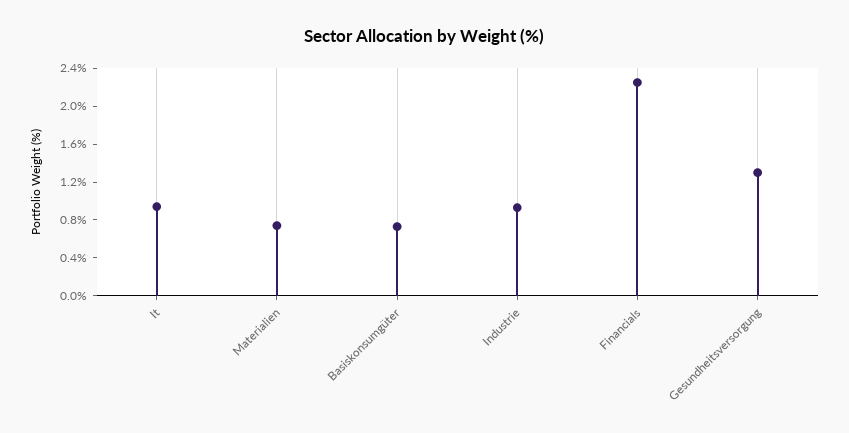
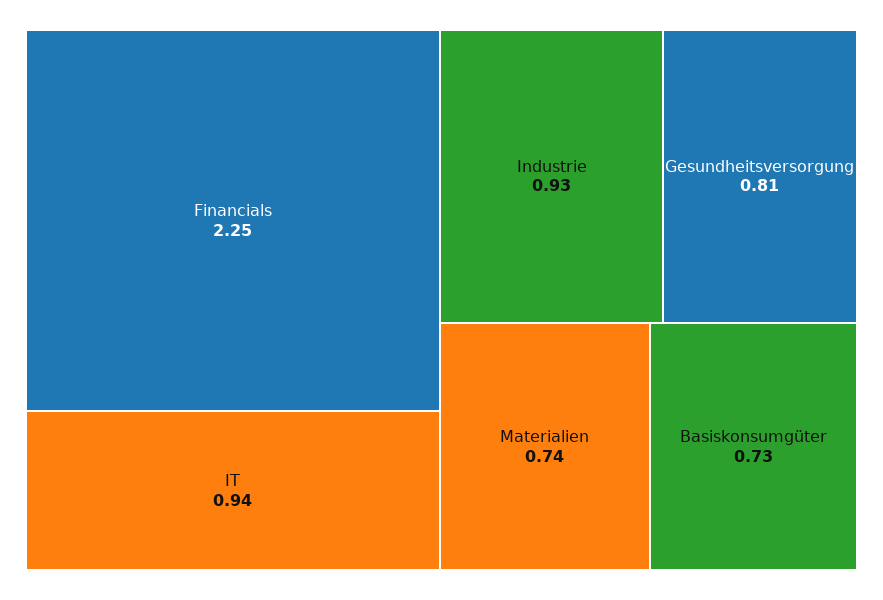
Gesundheitsversorgung: 1.3 -> 0.81

